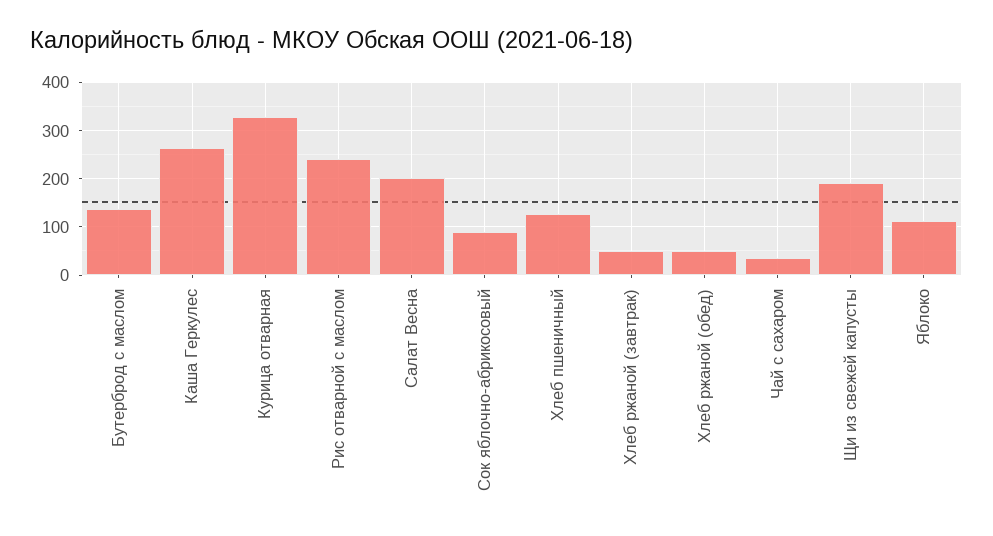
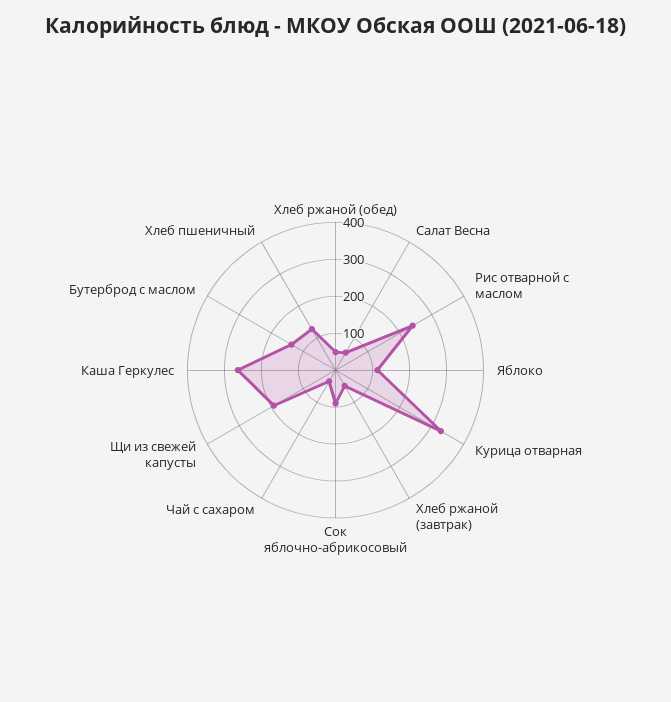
Салат Весна: 200 -> 50

